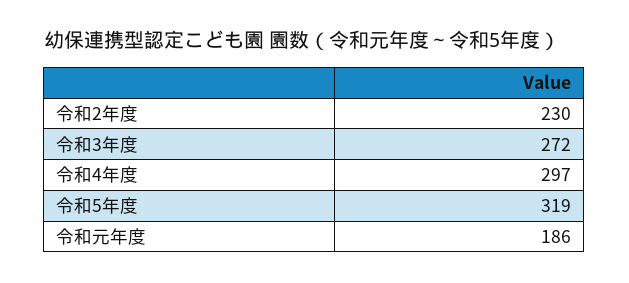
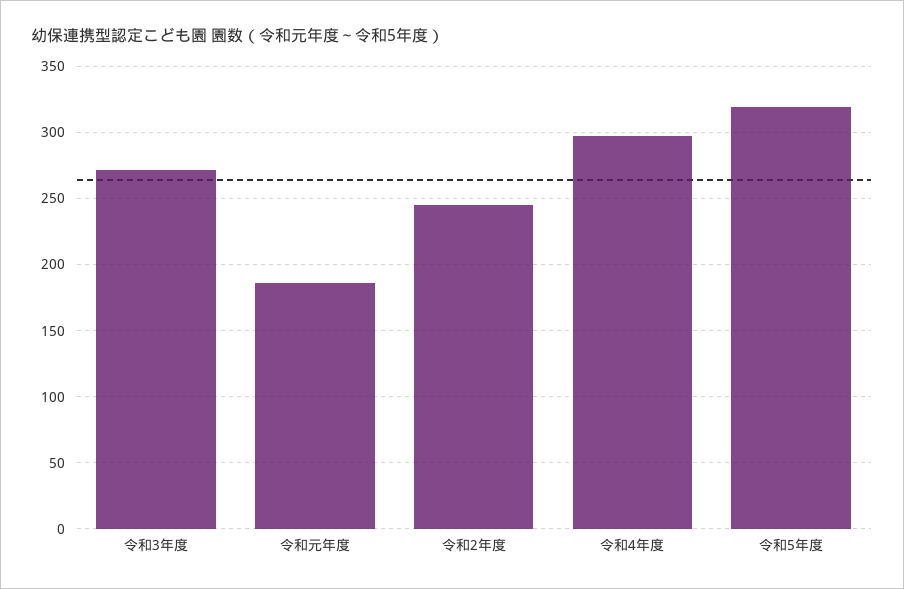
令和2年度: 230 -> 245

